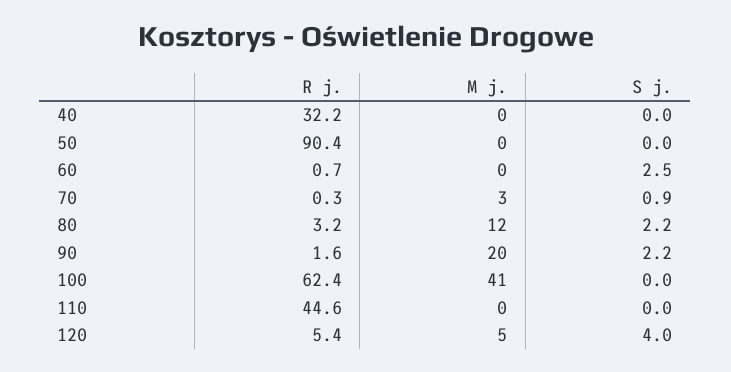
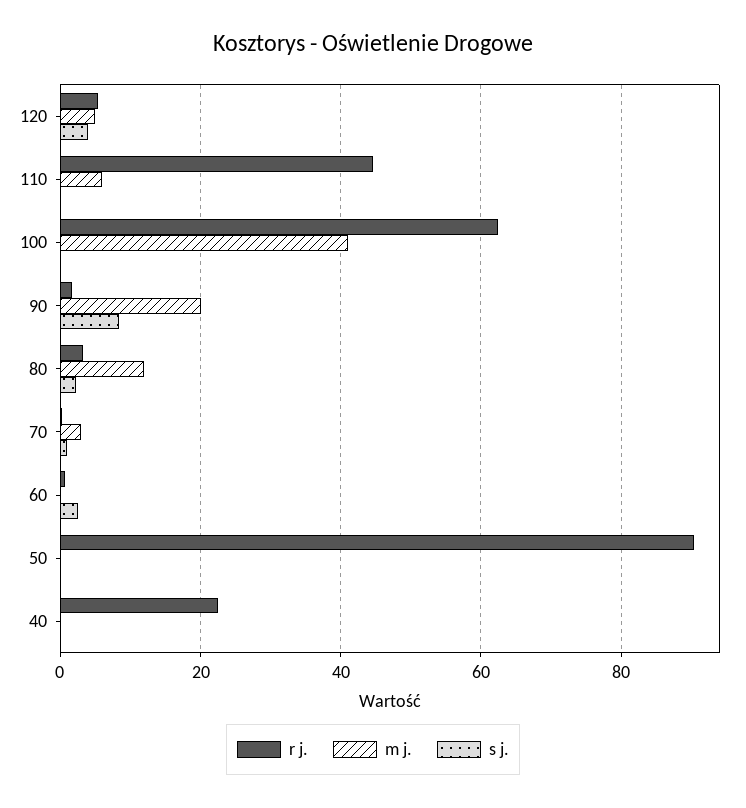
R j., 40: 32.2 -> 22
S j., 90: 2.2 -> 8
M j., 110: 0 -> 6

